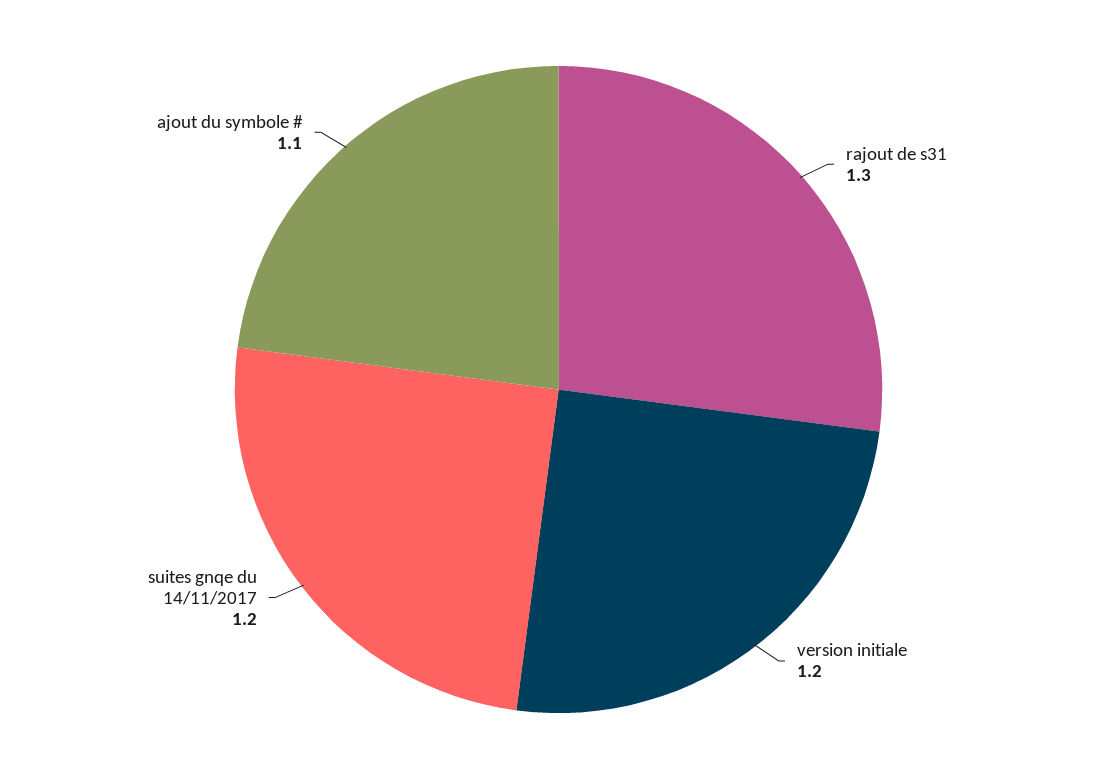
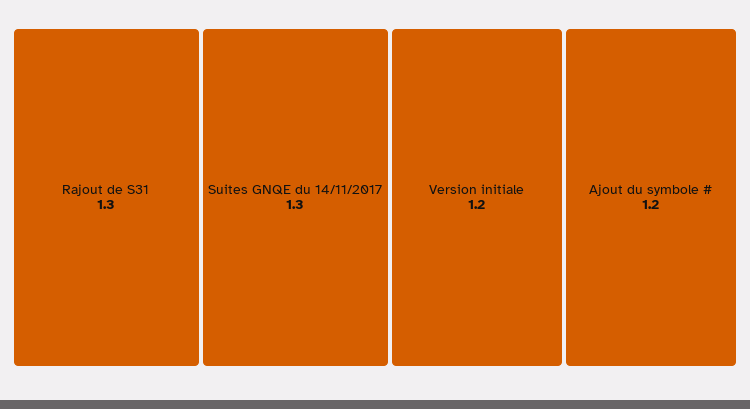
suites gnqe du 14/11/2017: 1.2 -> 1.3
ajout du symbole #: 1.1 -> 1.2

